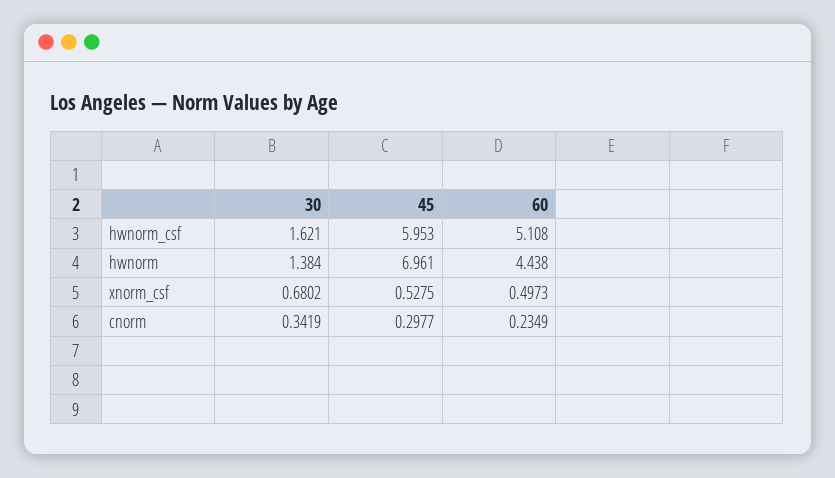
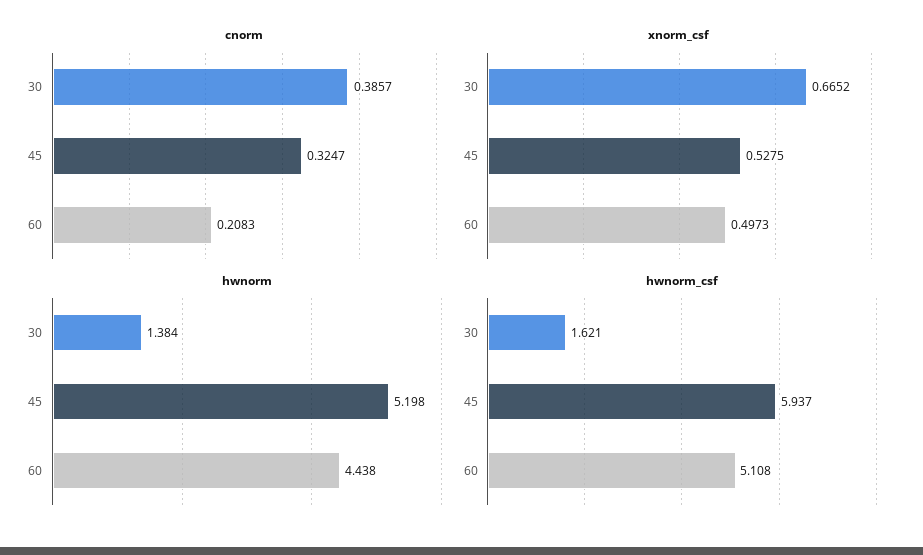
hwnorm_csf, 45: 5.953 -> 5.937
hwnorm, 45: 6.961 -> 5.198
xnorm_csf, 30: 0.6802 -> 0.6652
cnorm, 30: 0.3419 -> 0.3857
cnorm, 45: 0.2977 -> 0.3247
cnorm, 60: 0.2349 -> 0.2083

